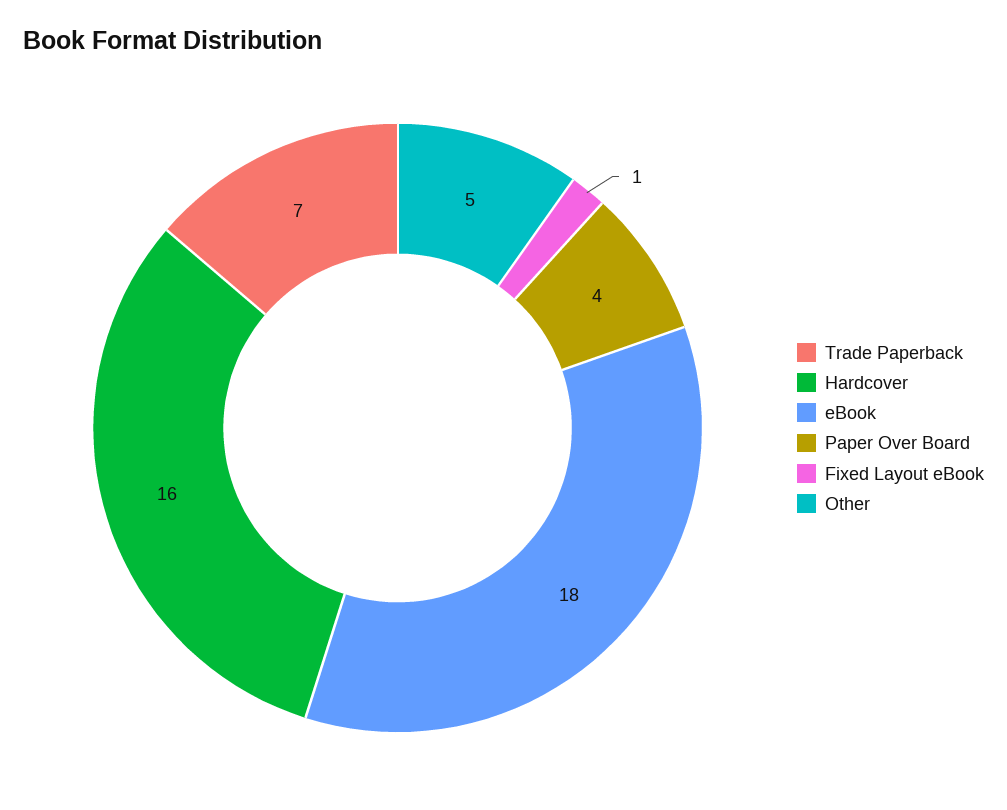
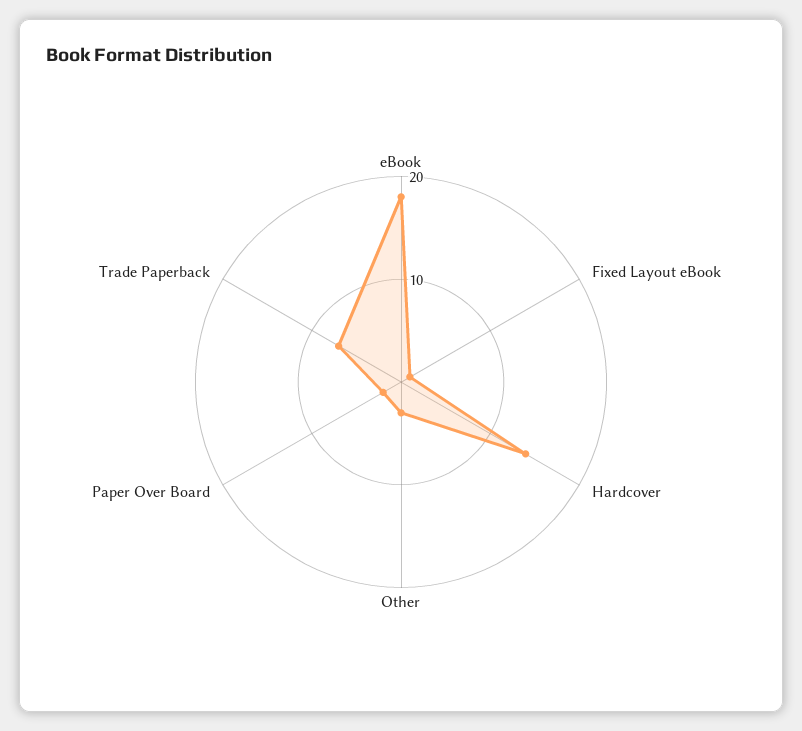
Hardcover: 16 -> 14
Paper Over Board: 4 -> 2
Other: 5 -> 3

